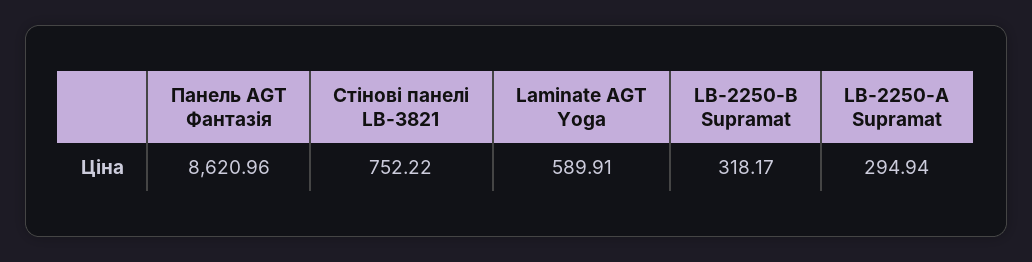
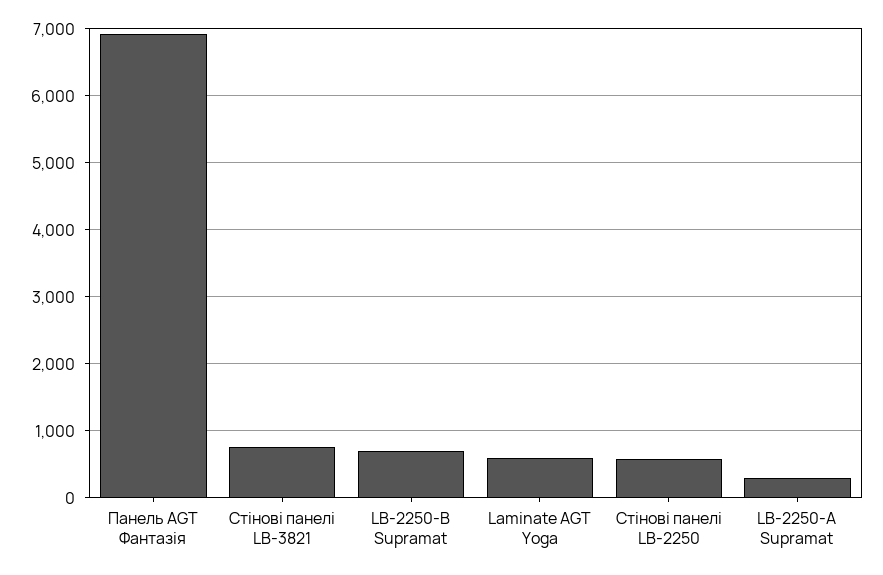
Панель AGT Фантазія: 8620.96 -> 6900
LB-2250-В Supramat: 318.17 -> 700
Стінові панелі LB-2250: none -> 600

